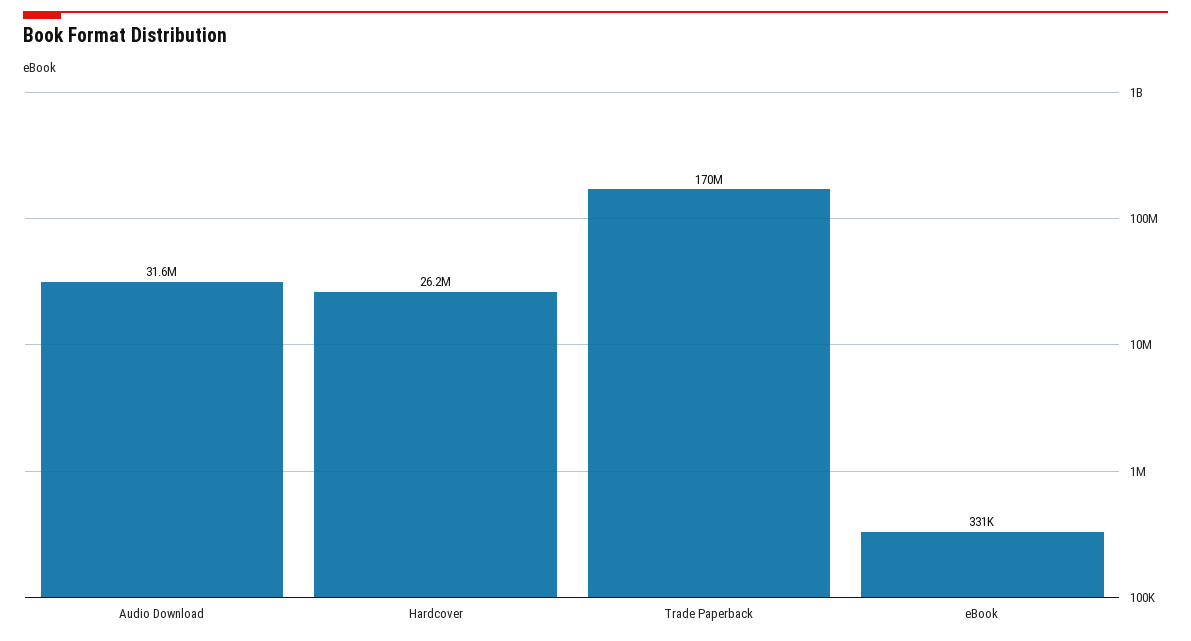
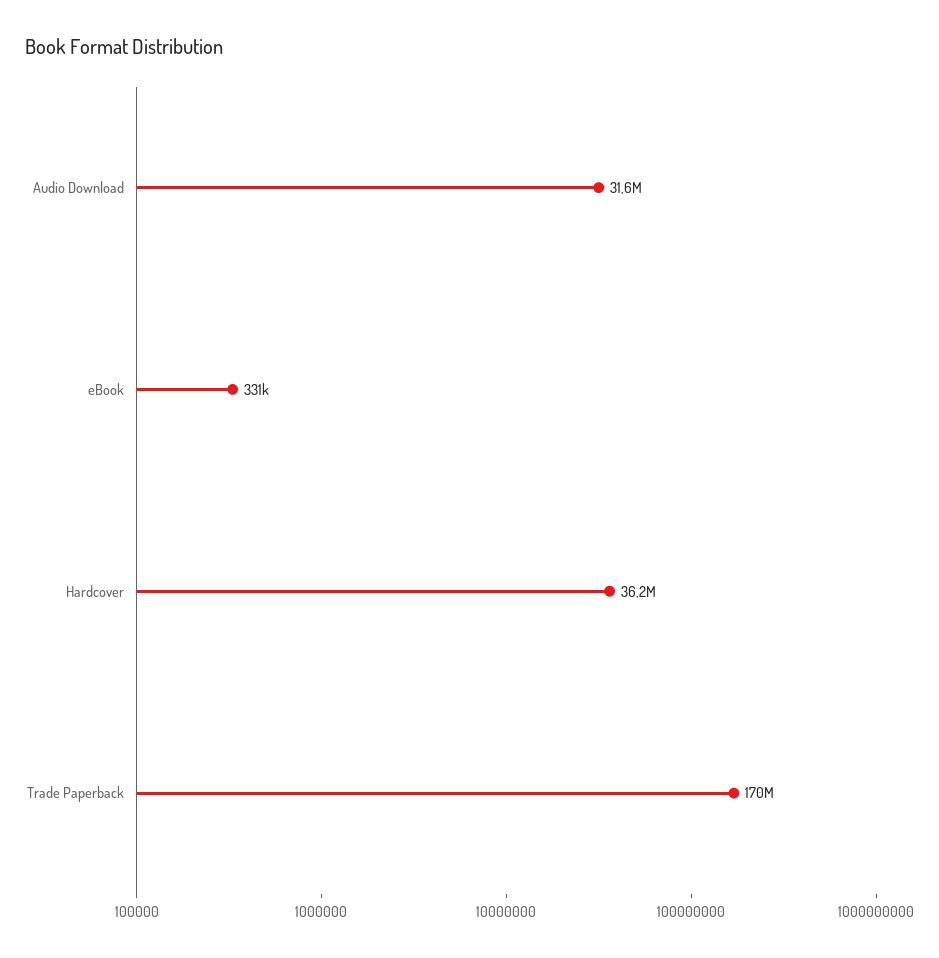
Hardcover: 26200000 -> 36200000

